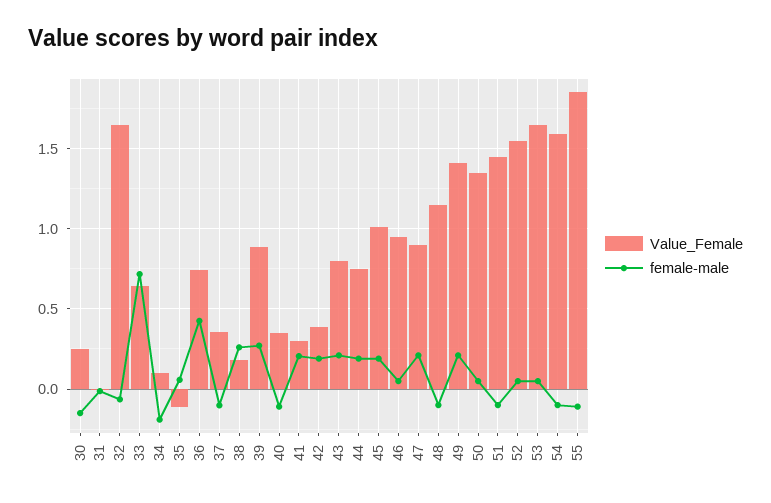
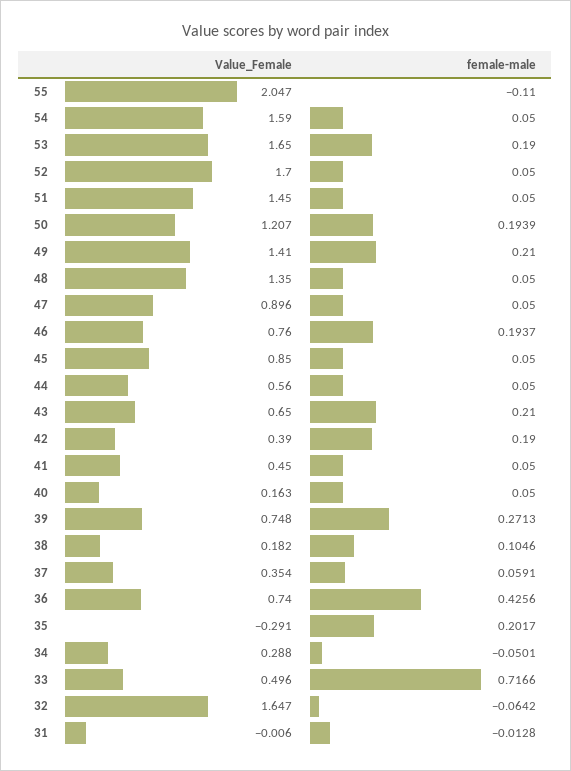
Value_Female, 30: 0.25 -> none
female-male, 30: -0.15 -> none
Value_Female, 33: 0.65 -> 0.496
Value_Female, 34: 0.1 -> 0.288
female-male, 34: -0.2 -> -0.0501
Value_Female, 35: -0.1 -> -0.291
female-male, 35: 0.05 -> 0.2017
female-male, 37: -0.1 -> 0.0591
female-male, 38: 0.25 -> 0.1046
Value_Female, 39: 0.9 -> 0.748
Value_Female, 40: 0.35 -> 0.163
female-male, 40: -0.1 -> 0.05
Value_Female, 41: 0.3 -> 0.45
female-male, 41: 0.2 -> 0.05
Value_Female, 43: 0.8 -> 0.65
Value_Female, 44: 0.75 -> 0.56
female-male, 44: 0.2 -> 0.05
Value_Female, 45: 1 -> 0.85
female-male, 45: 0.2 -> 0.05
Value_Female, 46: 0.95 -> 0.76
female-male, 46: 0.05 -> 0.1937
female-male, 47: 0.2 -> 0.05
Value_Female, 48: 1.15 -> 1.35
female-male, 48: -0.1 -> 0.05
Value_Female, 50: 1.35 -> 1.207
female-male, 50: 0.05 -> 0.1939
female-male, 51: -0.1 -> 0.05
Value_Female, 52: 1.55 -> 1.7
female-male, 53: 0.05 -> 0.19
female-male, 54: -0.1 -> 0.05
Value_Female, 55: 1.85 -> 2.047

